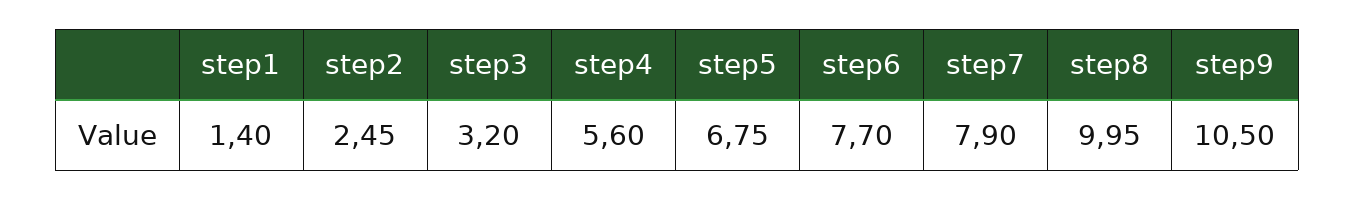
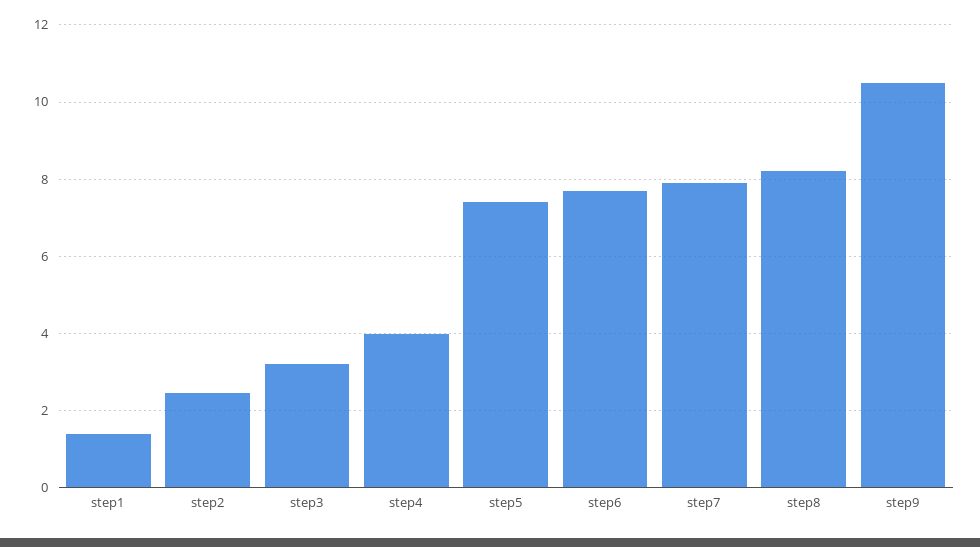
step4: 5.6 -> 4
step5: 6.75 -> 7.4
step8: 9.95 -> 8.2

